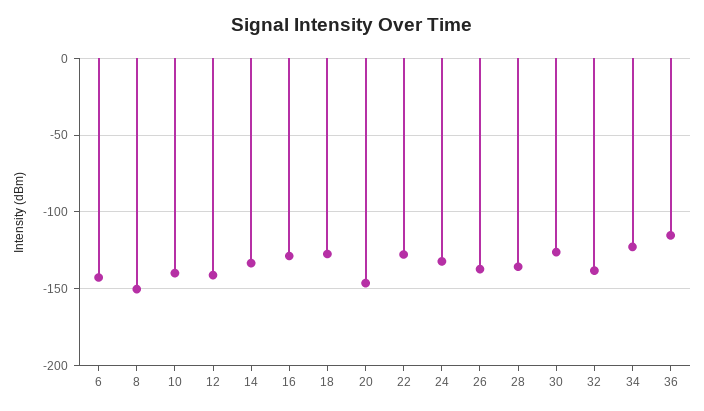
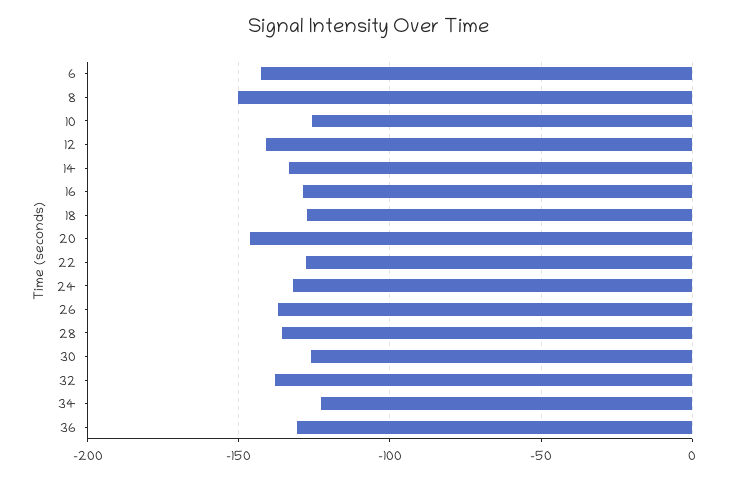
10: -140 -> -125
36: -115 -> -130

